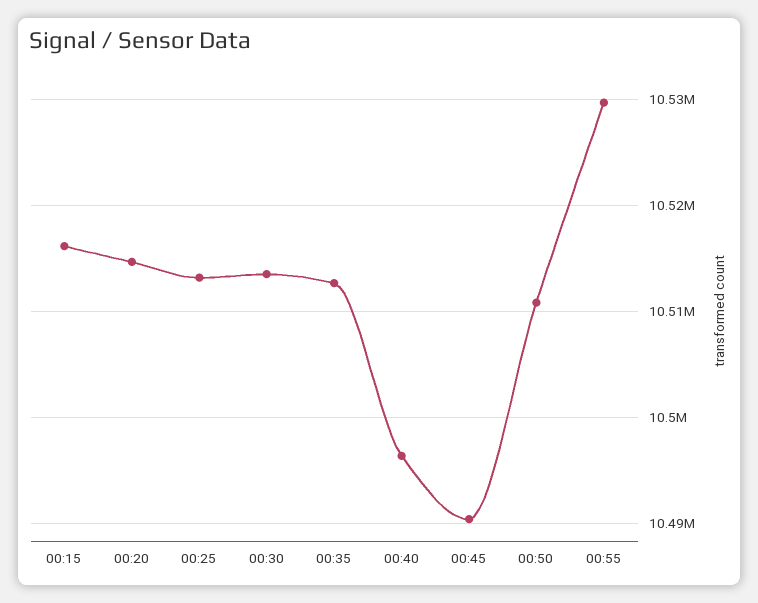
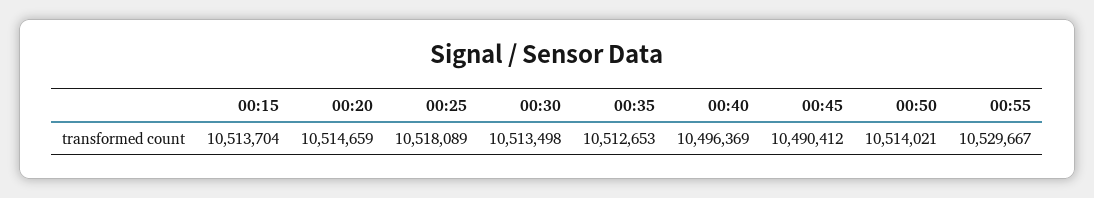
00:15: 10516000 -> 10513704
00:25: 10513000 -> 10518089
00:50: 10511000 -> 10514021

